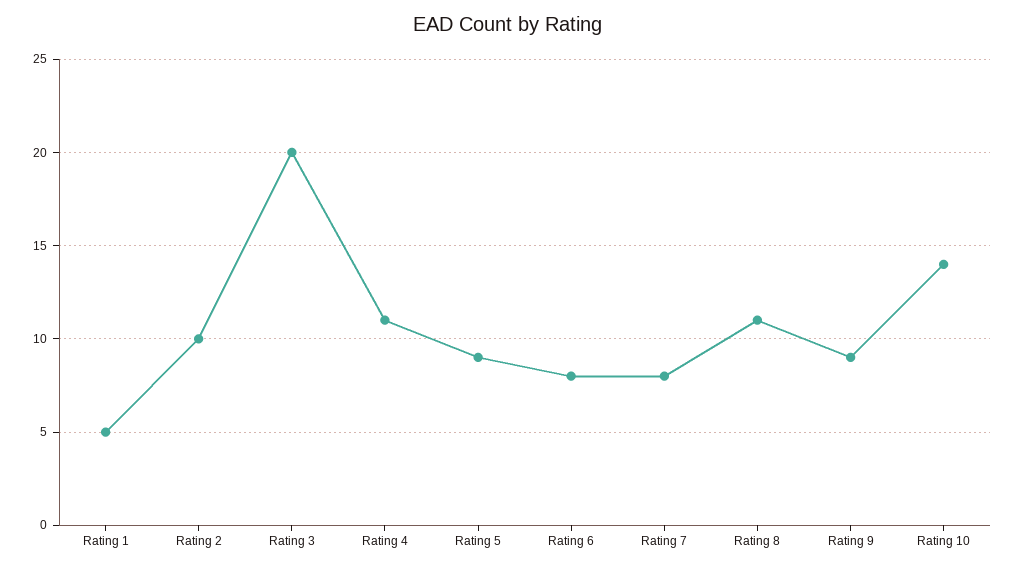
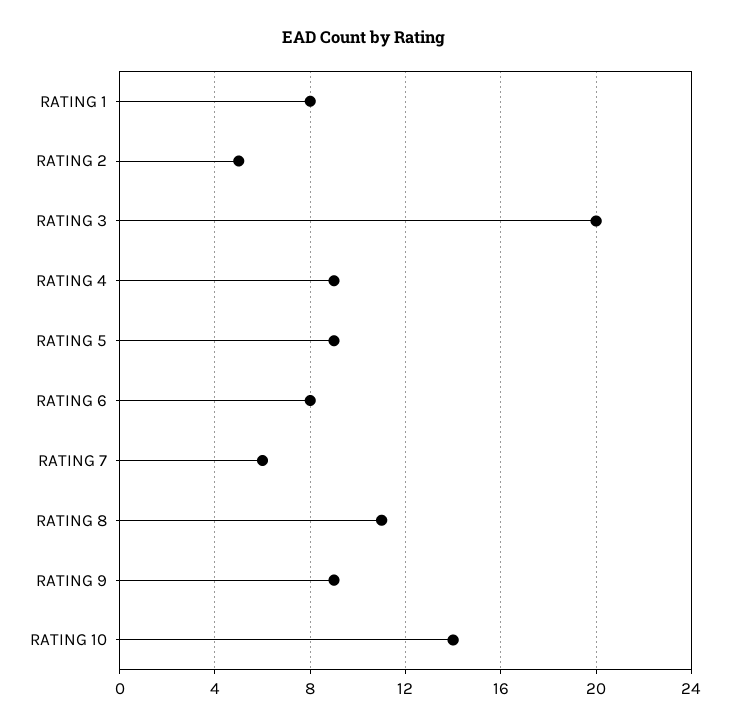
Rating 1: 5 -> 8
Rating 2: 10 -> 5
Rating 4: 11 -> 9
Rating 7: 8 -> 6

